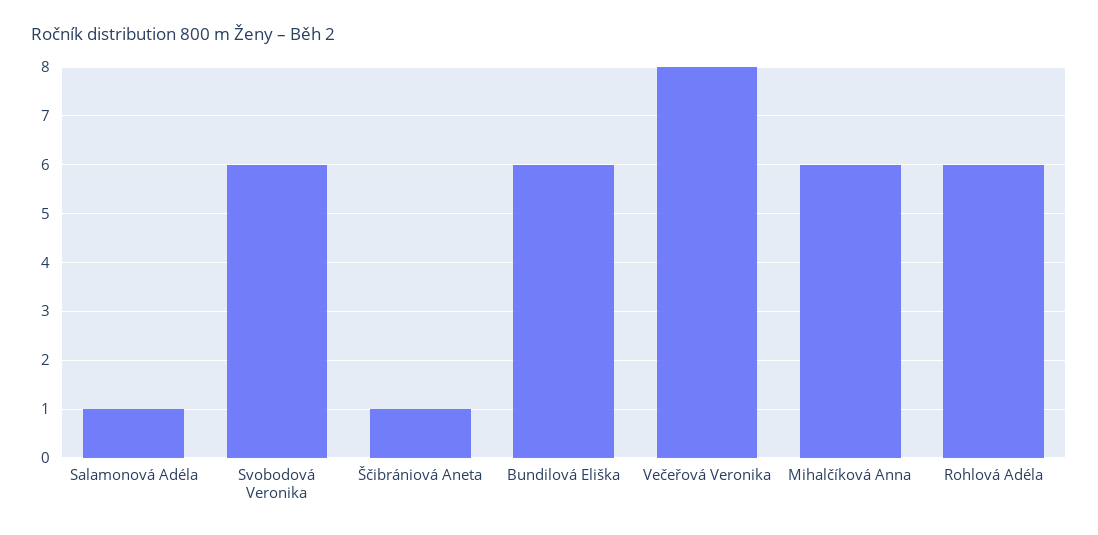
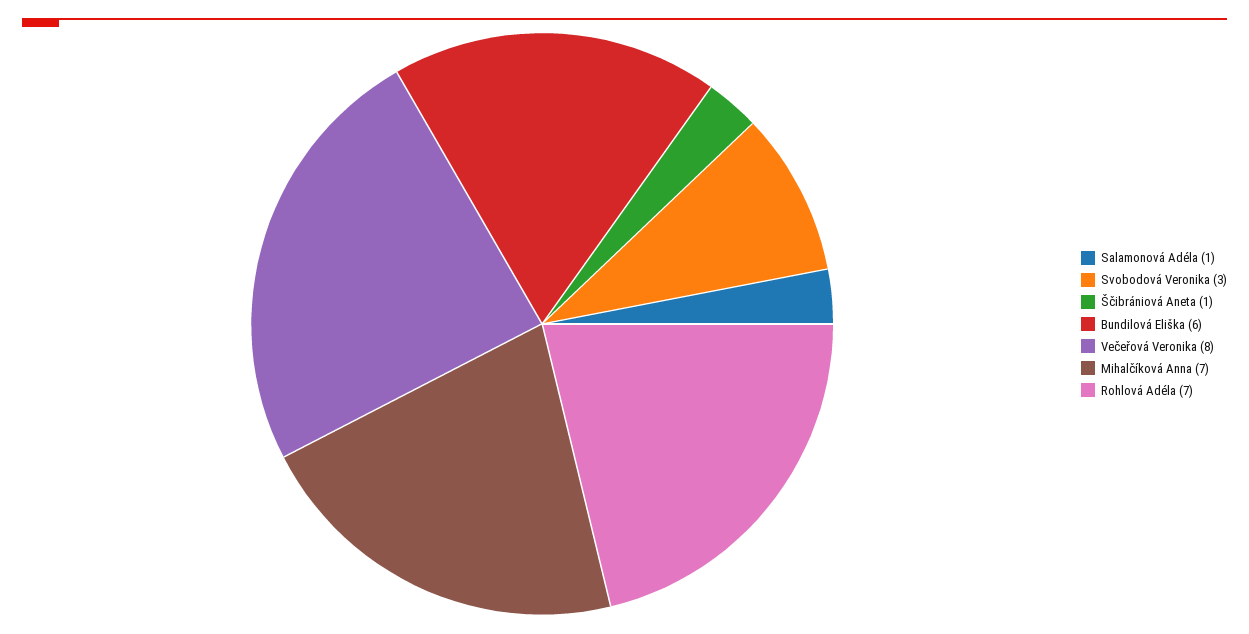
Svobodová Veronika: 6 -> 3
Mihalčíková Anna: 6 -> 7
Rohlová Adéla: 6 -> 7

